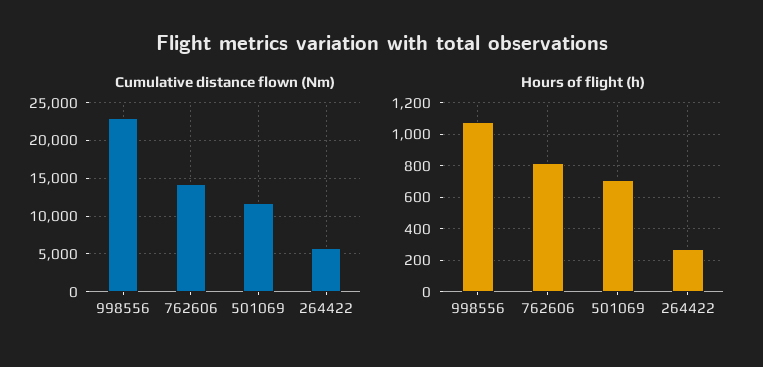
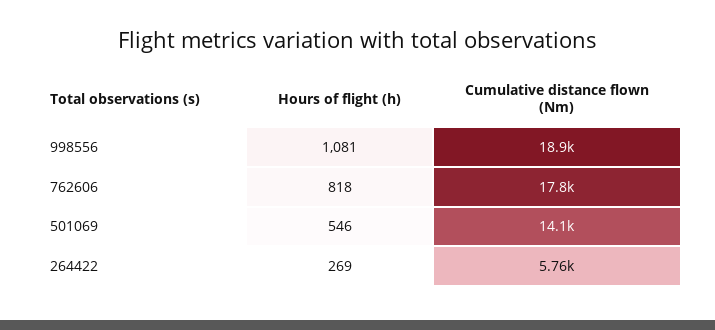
Cumulative distance flown (Nm), 998556: 23000 -> 18900
Cumulative distance flown (Nm), 762606: 14000 -> 17800
Cumulative distance flown (Nm), 501069: 12000 -> 14100
Hours of flight (h), 501069: 700 -> 546

